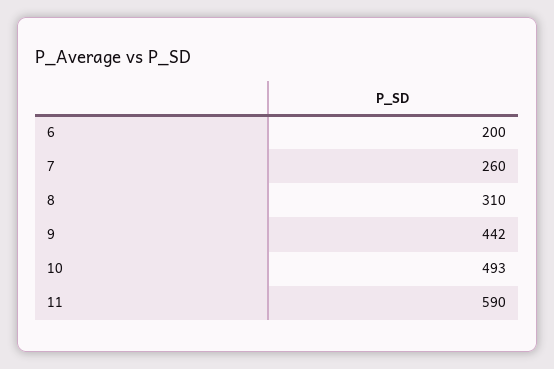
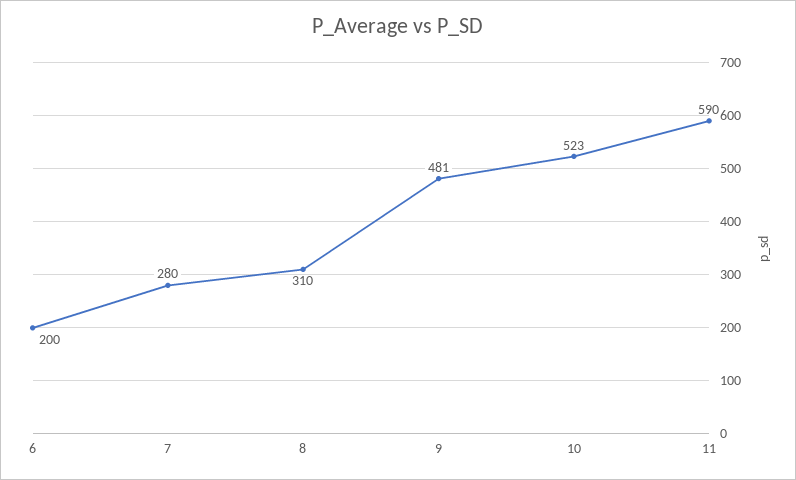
7: 260 -> 280
9: 442 -> 481
10: 493 -> 523

